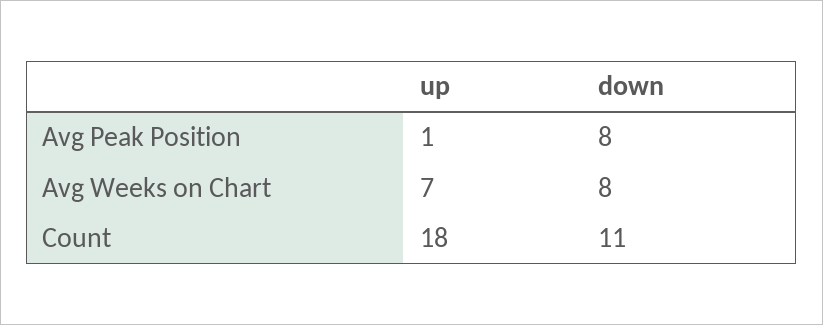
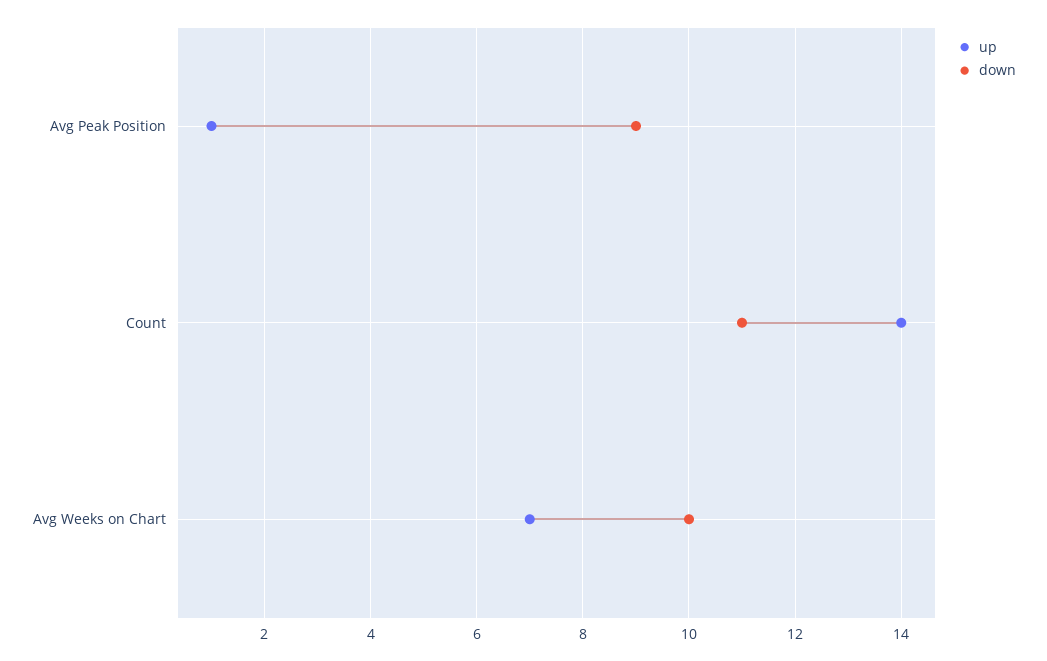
down, Avg Peak Position: 8 -> 9
down, Avg Weeks on Chart: 8 -> 10
up, Count: 18 -> 14

